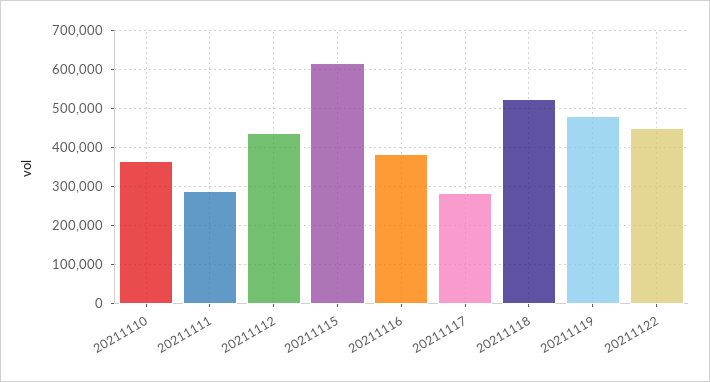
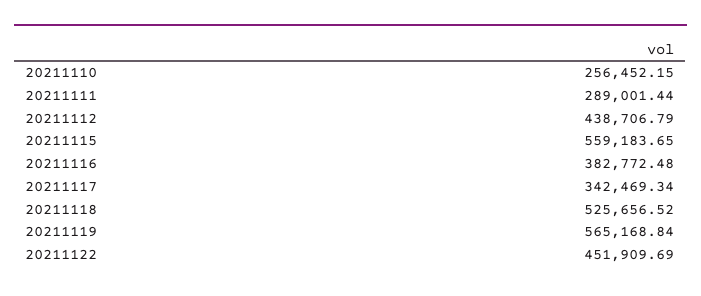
20211110: 360000 -> 256452.15
20211115: 620000 -> 559183.65
20211117: 280000 -> 342469.34
20211119: 480000 -> 565168.84

